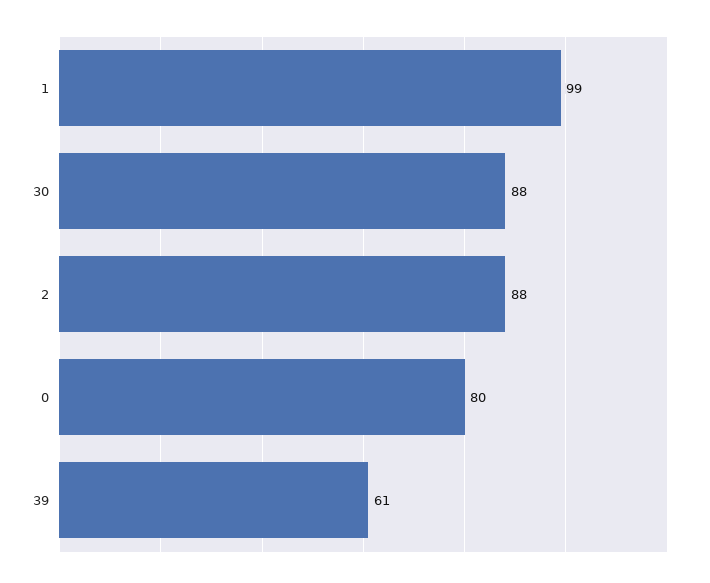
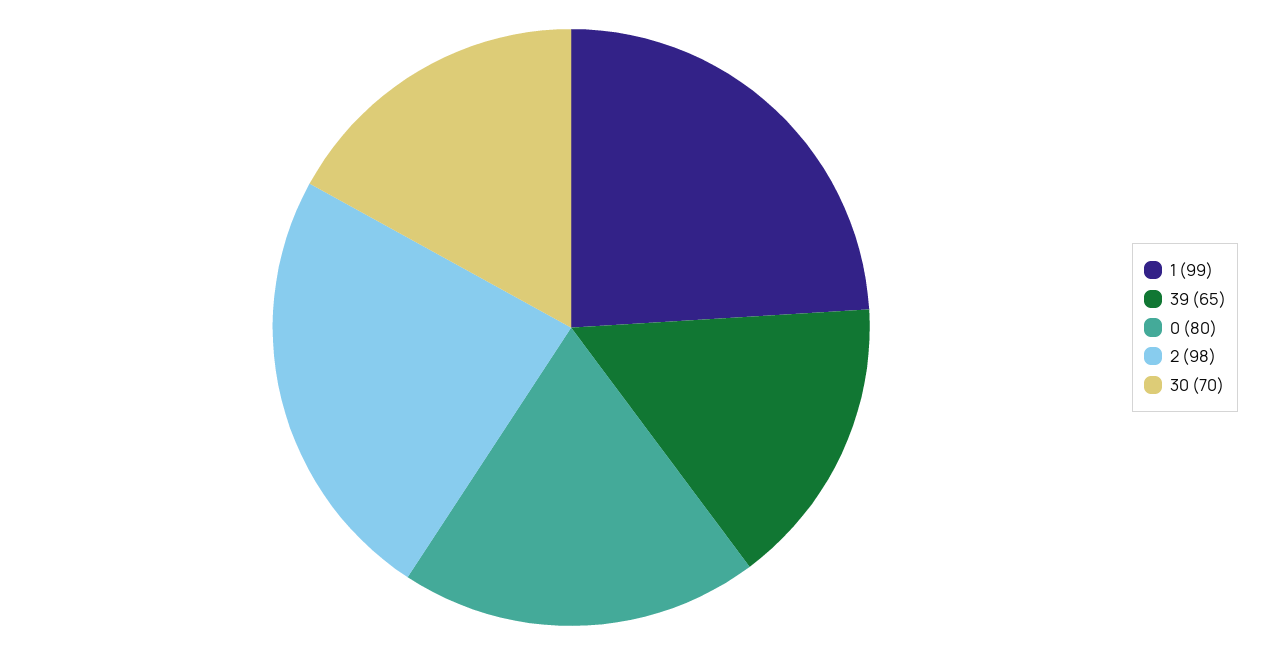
30: 88 -> 70
2: 88 -> 98
39: 61 -> 65

